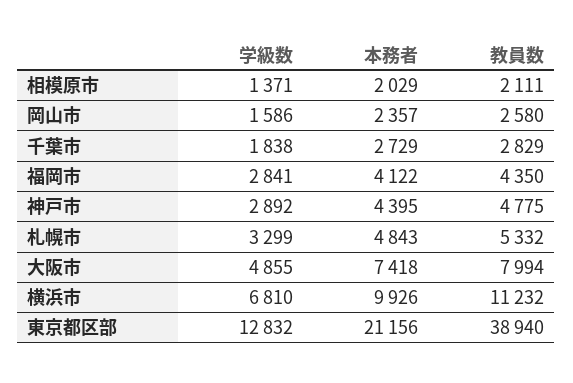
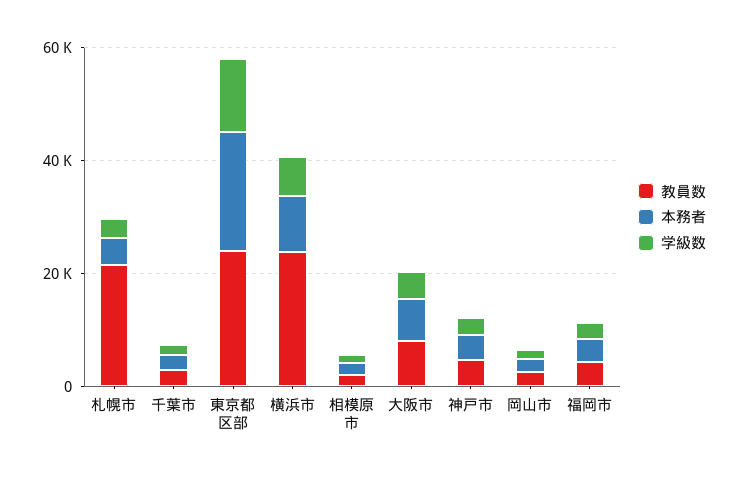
教員数, 札幌市: 5332 -> 20000
教員数, 横浜市: 11232 -> 25000
教員数, 東京都区部: 38940 -> 25000

